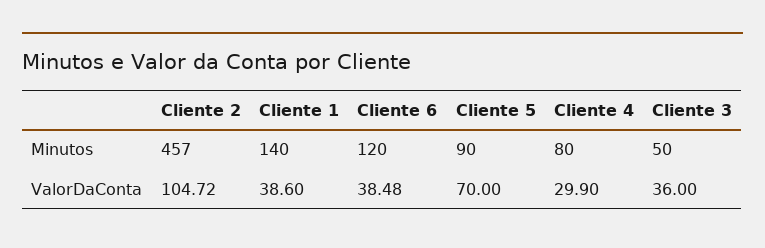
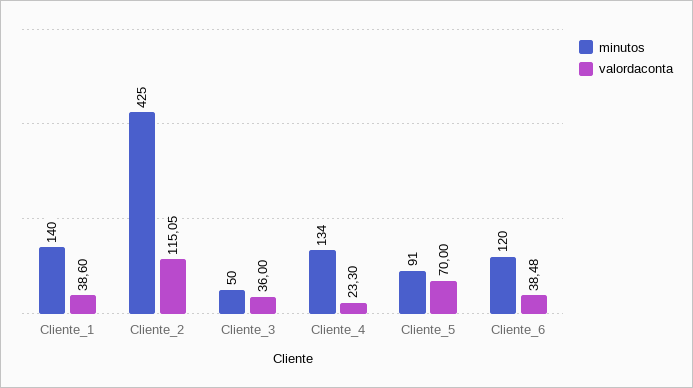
Minutos, Cliente 2: 457 -> 425
Minutos, Cliente 5: 90 -> 91
Minutos, Cliente 4: 80 -> 134
ValorDaConta, Cliente 2: 104.72 -> 115.05
ValorDaConta, Cliente 4: 29.9 -> 23.3

